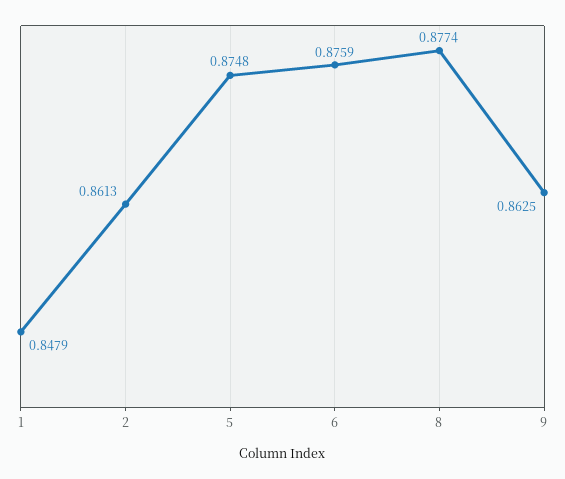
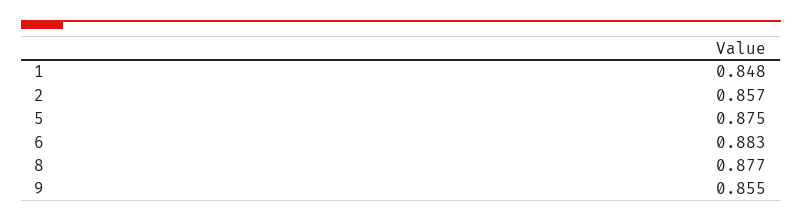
2: 0.8613 -> 0.857
6: 0.8759 -> 0.883
9: 0.8625 -> 0.855

